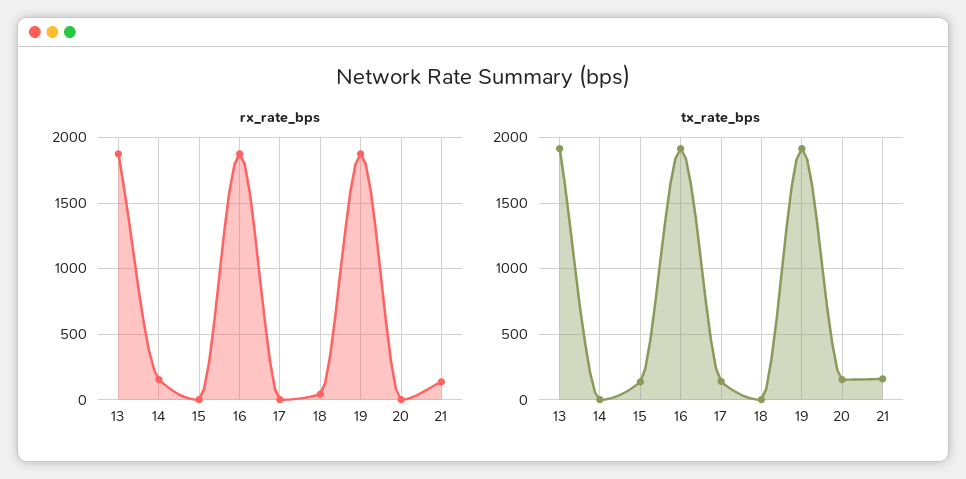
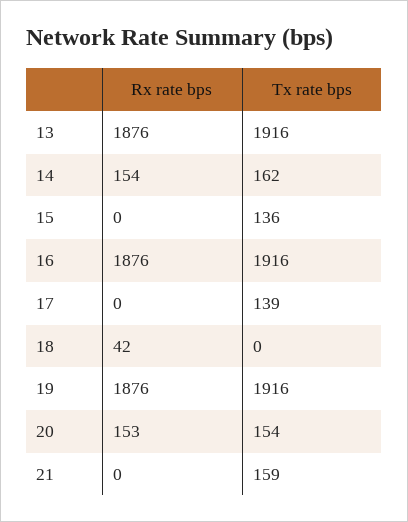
rx_rate_bps, 20: 0 -> 153
rx_rate_bps, 21: 150 -> 0
tx_rate_bps, 14: 0 -> 162

